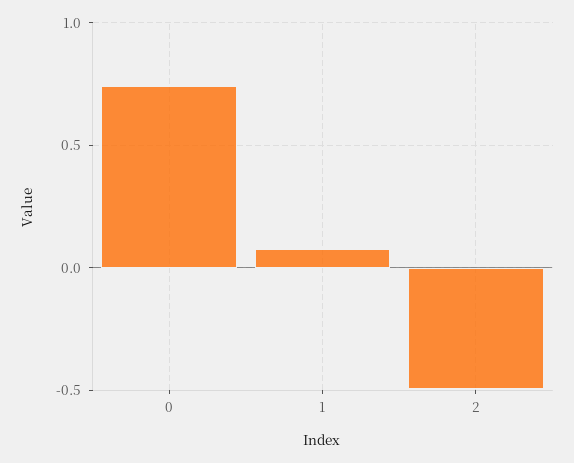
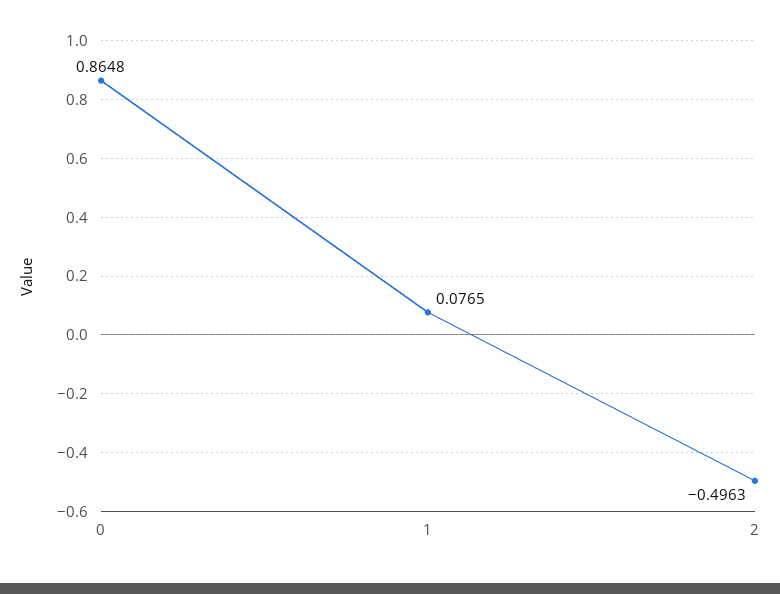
0: 0.75 -> 0.8648

